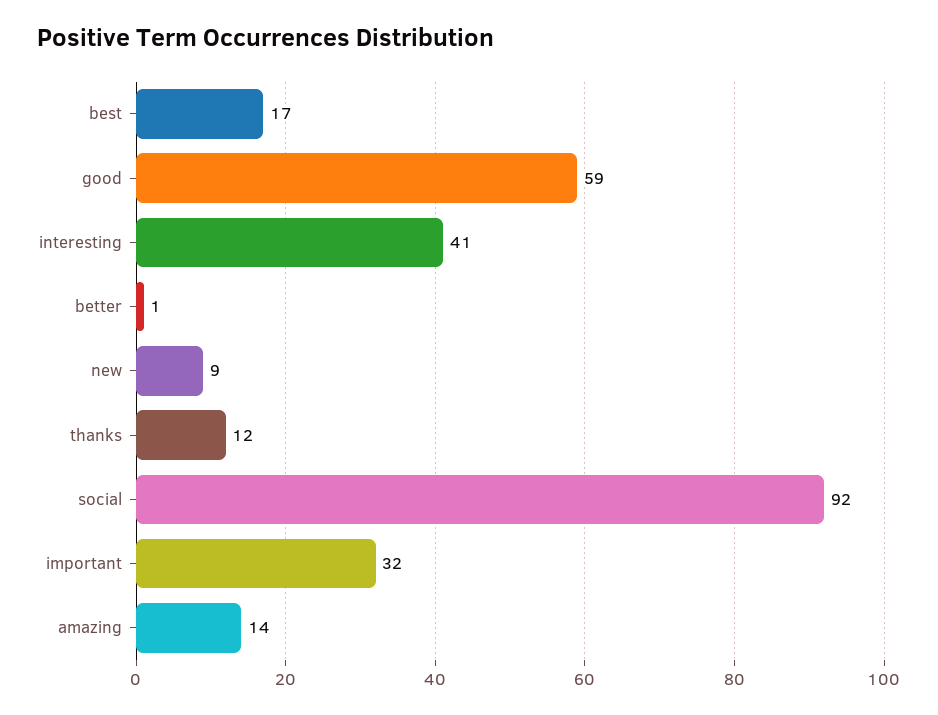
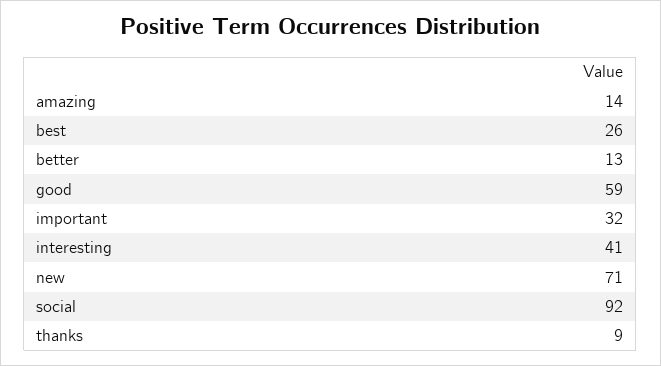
best: 17 -> 26
better: 1 -> 13
new: 9 -> 71
thanks: 12 -> 9

